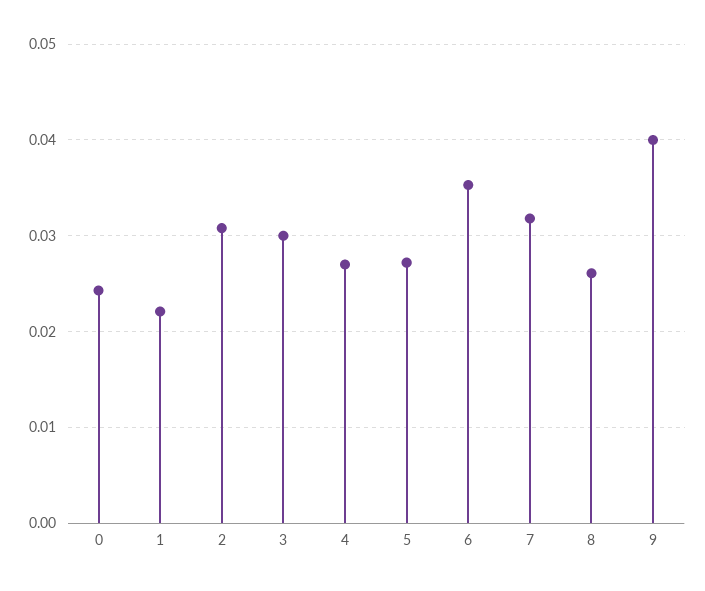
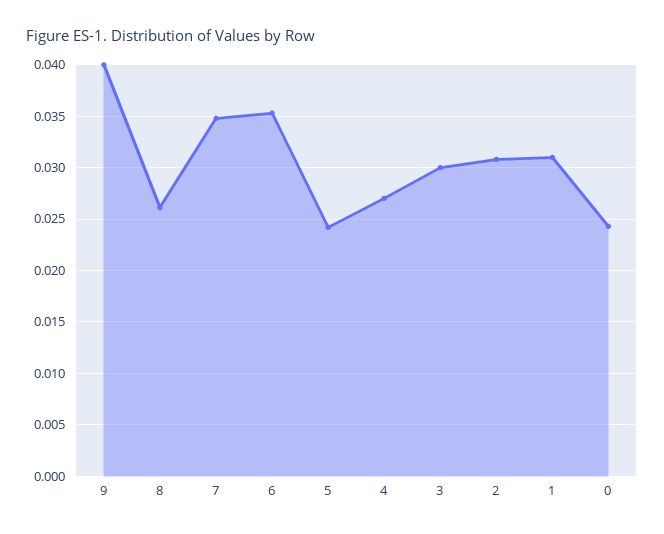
1: 0.022 -> 0.031
5: 0.027 -> 0.024
7: 0.032 -> 0.035

